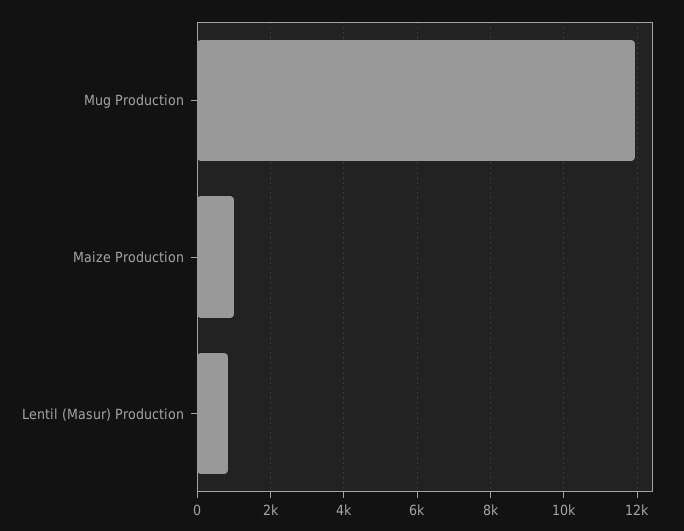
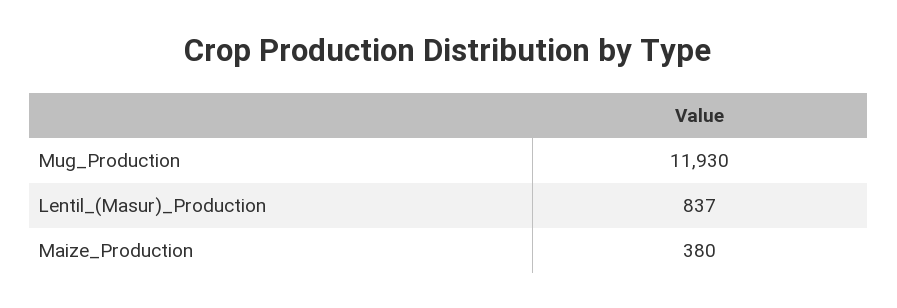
Maize Production: 1000 -> 380

